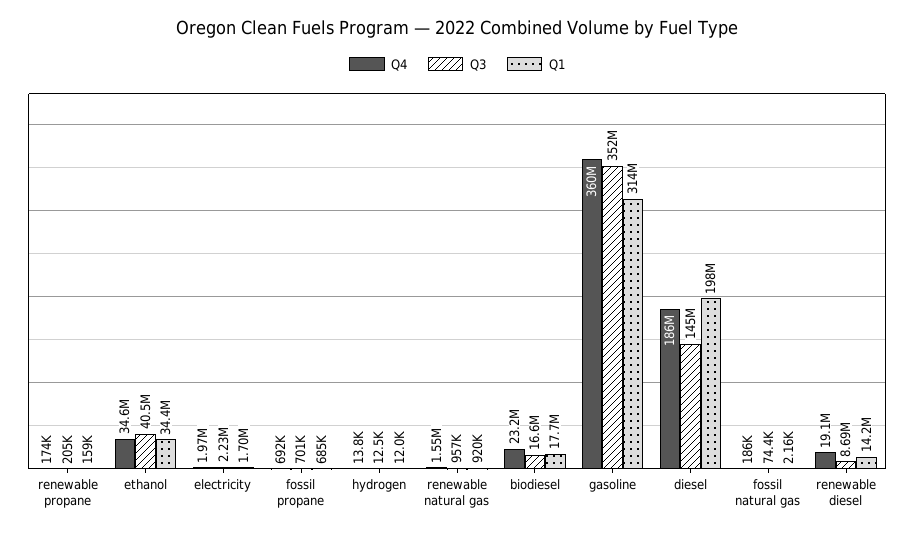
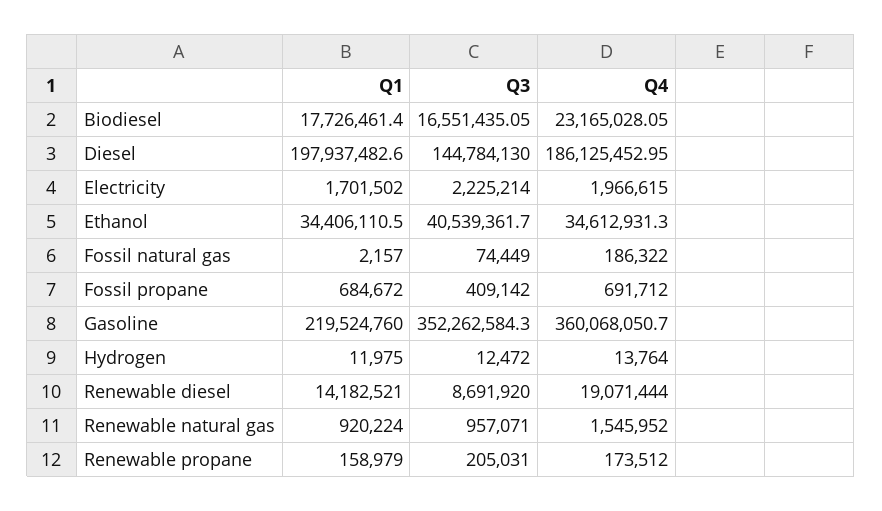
Q3, fossil propane: 701000 -> 409142
Q1, gasoline: 314000000 -> 219524760

